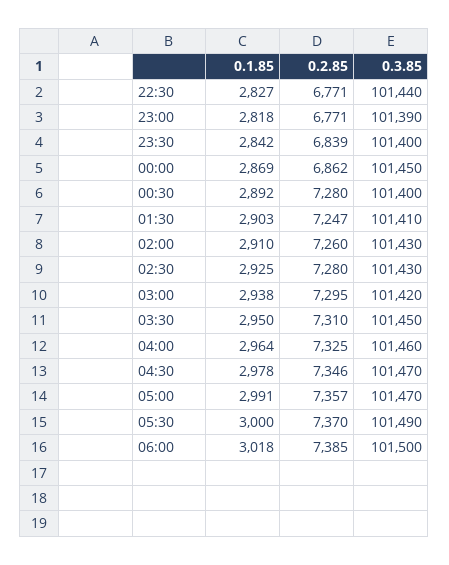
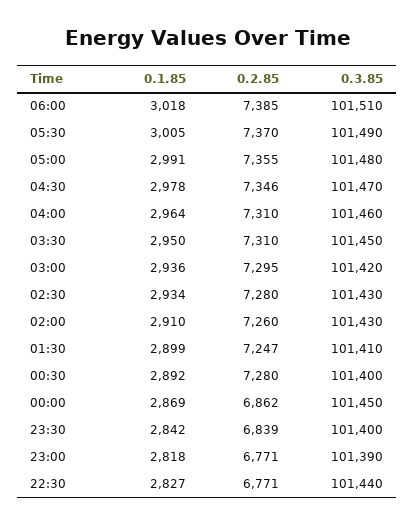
0.1.85, 01:30: 2903 -> 2899
0.1.85, 02:30: 2925 -> 2934
0.1.85, 03:00: 2938 -> 2936
0.2.85, 04:00: 7325 -> 7310
0.2.85, 05:00: 7357 -> 7355
0.3.85, 05:00: 101470 -> 101480
0.1.85, 05:30: 3000 -> 3005
0.3.85, 06:00: 101500 -> 101510

